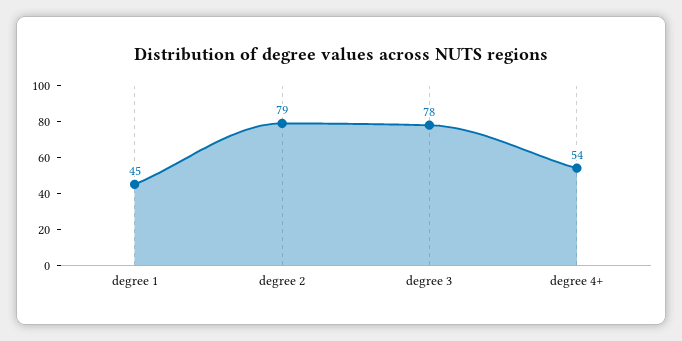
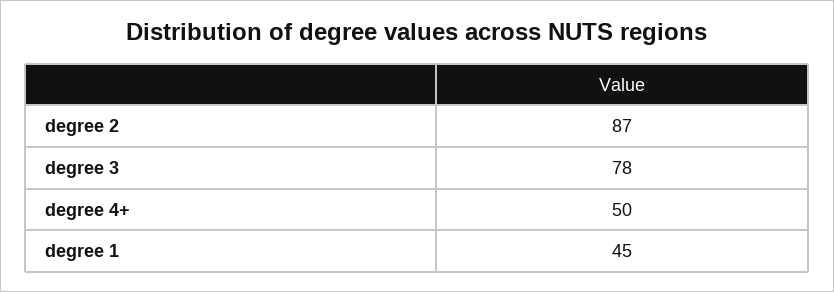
degree 2: 79 -> 87
degree 4+: 54 -> 50

